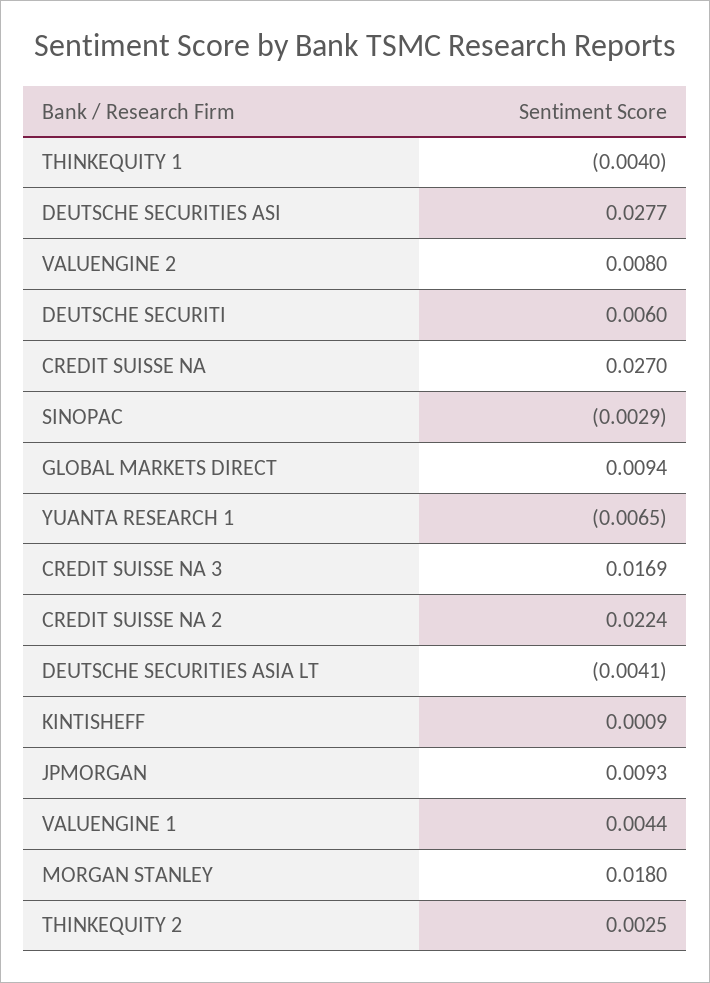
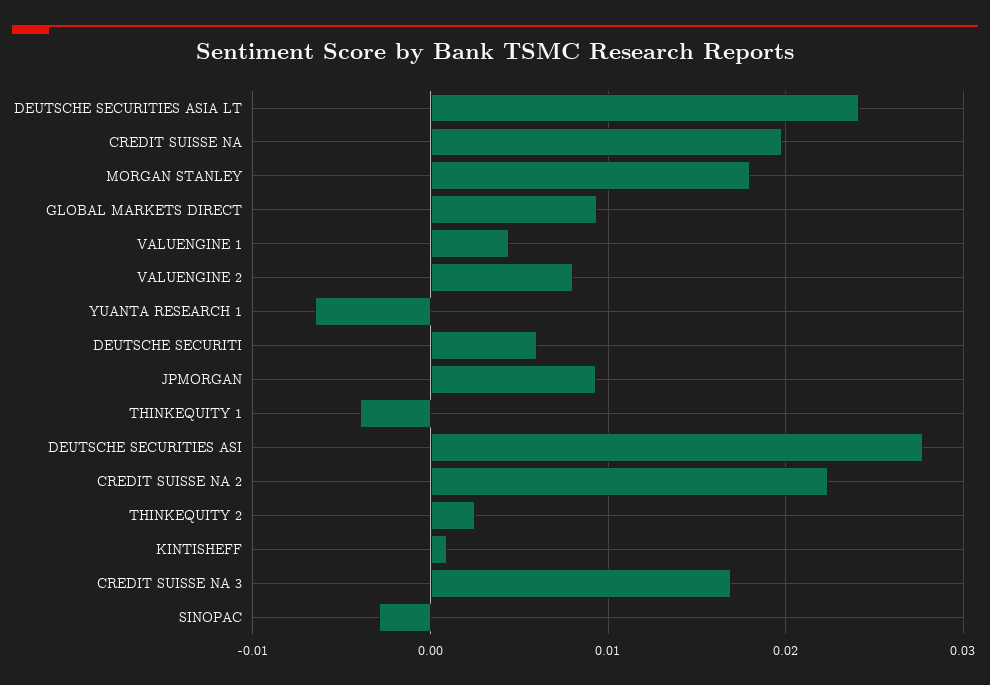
CREDIT SUISSE NA: 0.027 -> 0.02
DEUTSCHE SECURITIES ASIA LT: -0.0041 -> 0.024

